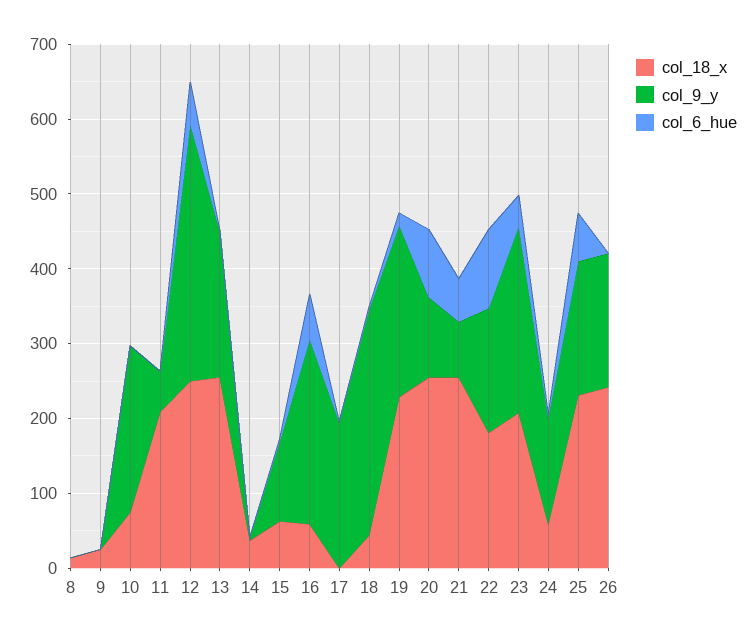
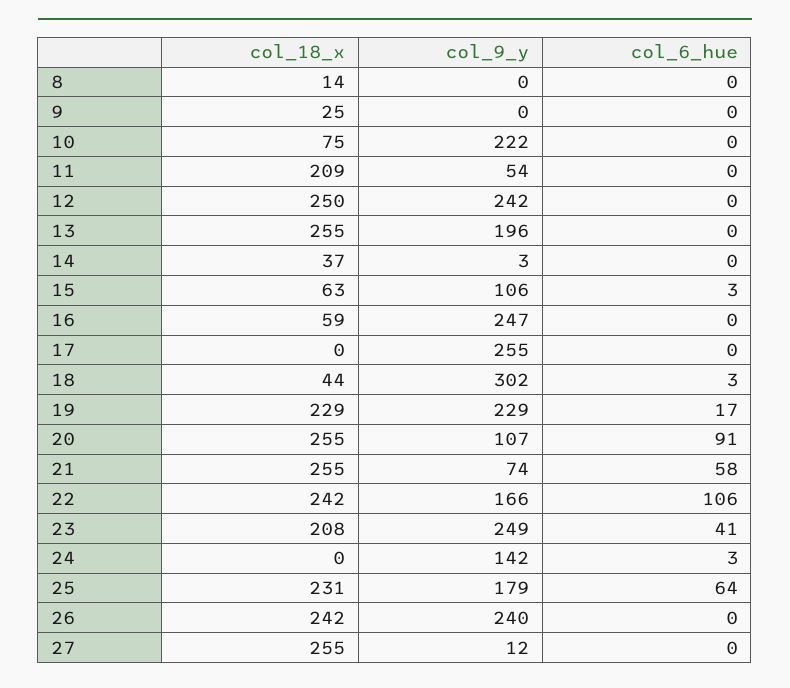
col_9_y, 12: 340 -> 242
col_6_hue, 12: 60 -> 0
col_6_hue, 16: 60 -> 0
col_9_y, 17: 200 -> 255
col_18_x, 22: 180 -> 242
col_18_x, 24: 60 -> 0
col_9_y, 26: 180 -> 240
col_18_x, 27: none -> 255
col_9_y, 27: none -> 12
col_6_hue, 27: none -> 0

